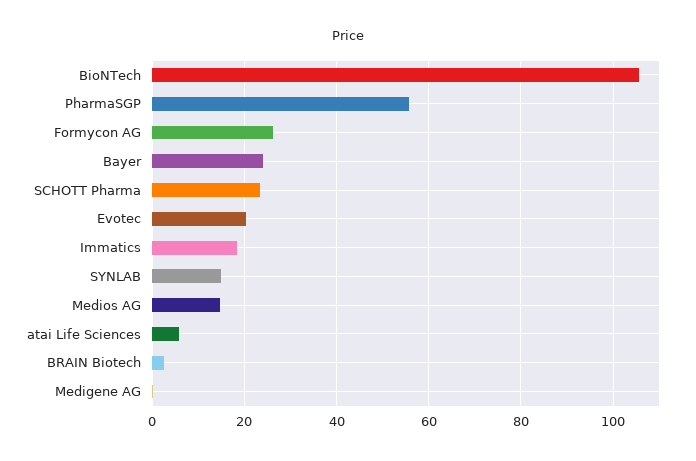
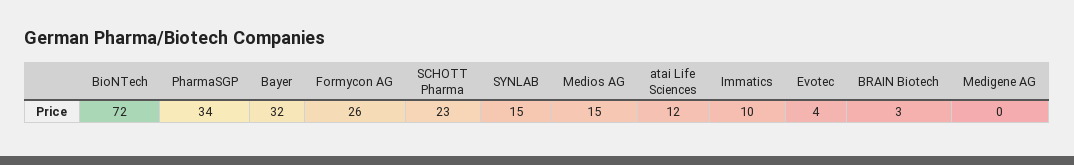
BioNTech: 106 -> 72
PharmaSGP: 56 -> 34
Bayer: 24 -> 32
Evotec: 20 -> 4
Immatics: 18 -> 10
atai Life Sciences: 6 -> 12

